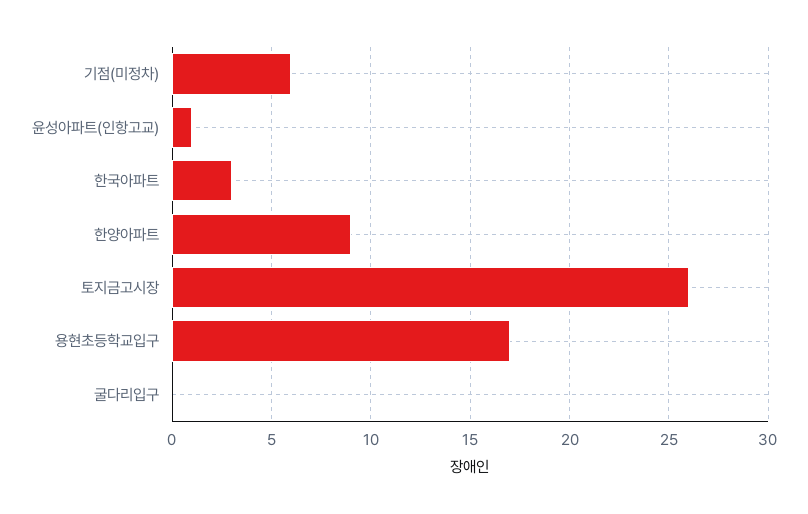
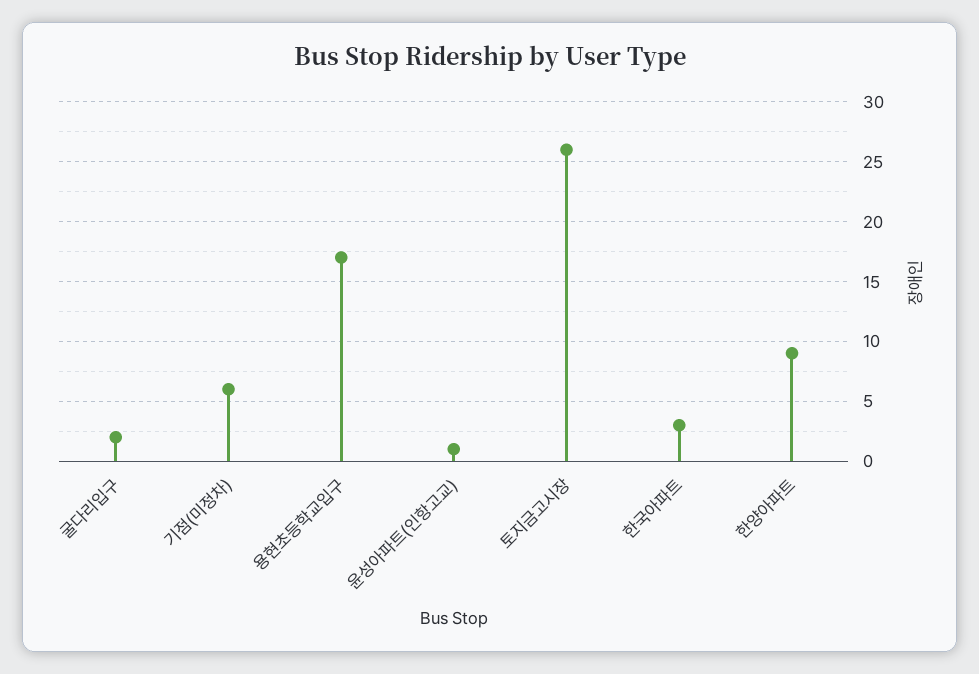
굴다리입구: 0 -> 2

